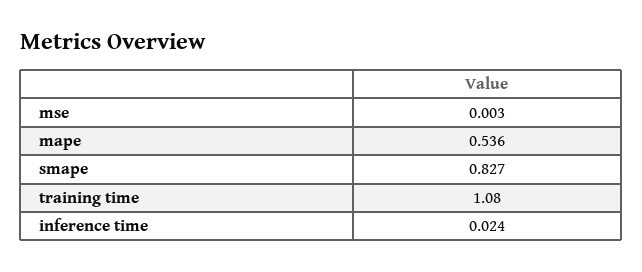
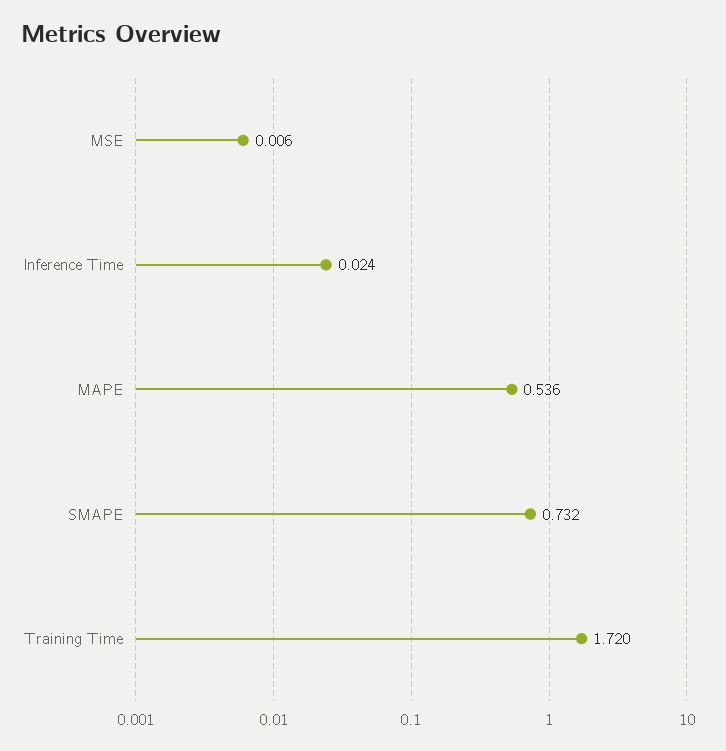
mse: 0.003 -> 0.006
smape: 0.827 -> 0.732
training time: 1.08 -> 1.72

